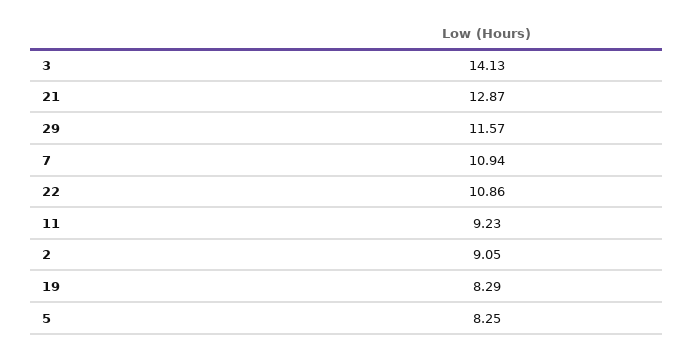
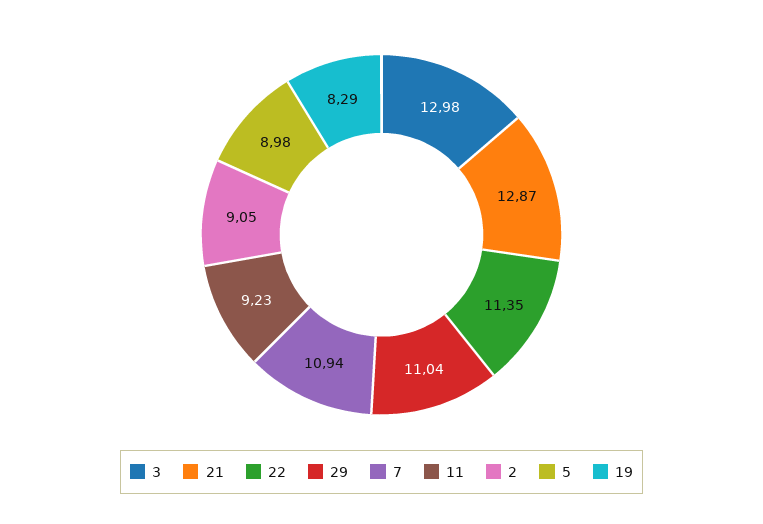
3: 14.13 -> 12.98
29: 11.57 -> 11.04
22: 10.86 -> 11.35
5: 8.25 -> 8.98

